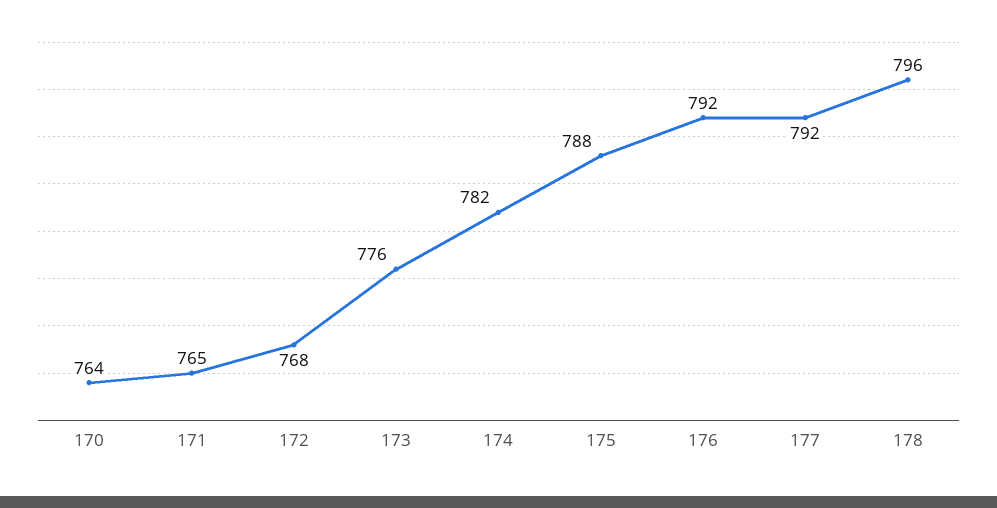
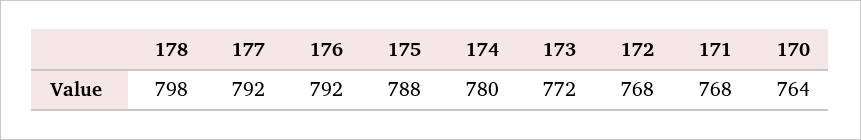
171: 765 -> 768
173: 776 -> 772
174: 782 -> 780
178: 796 -> 798

